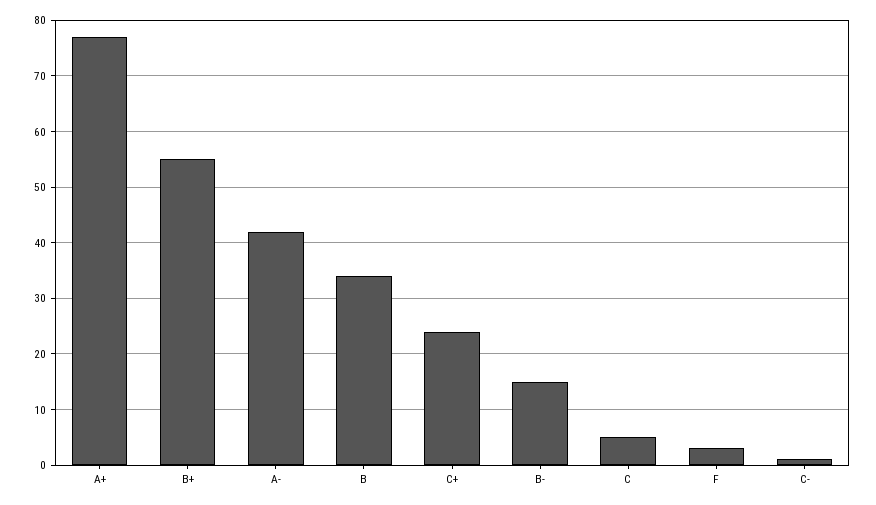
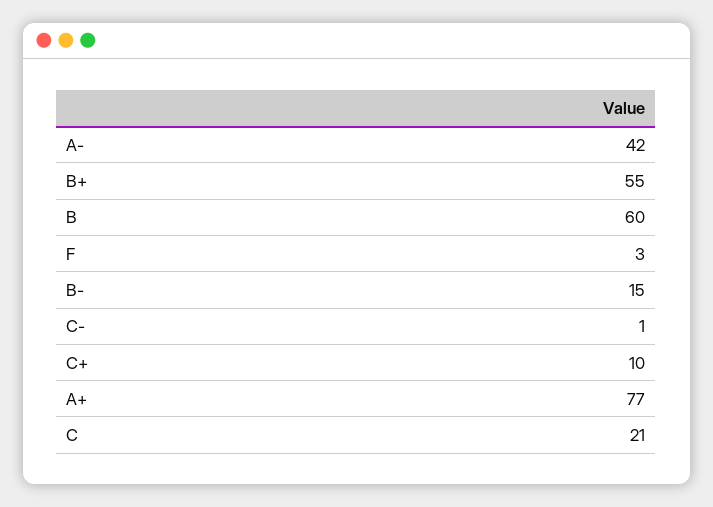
B: 35 -> 60
C+: 25 -> 10
C: 5 -> 21

